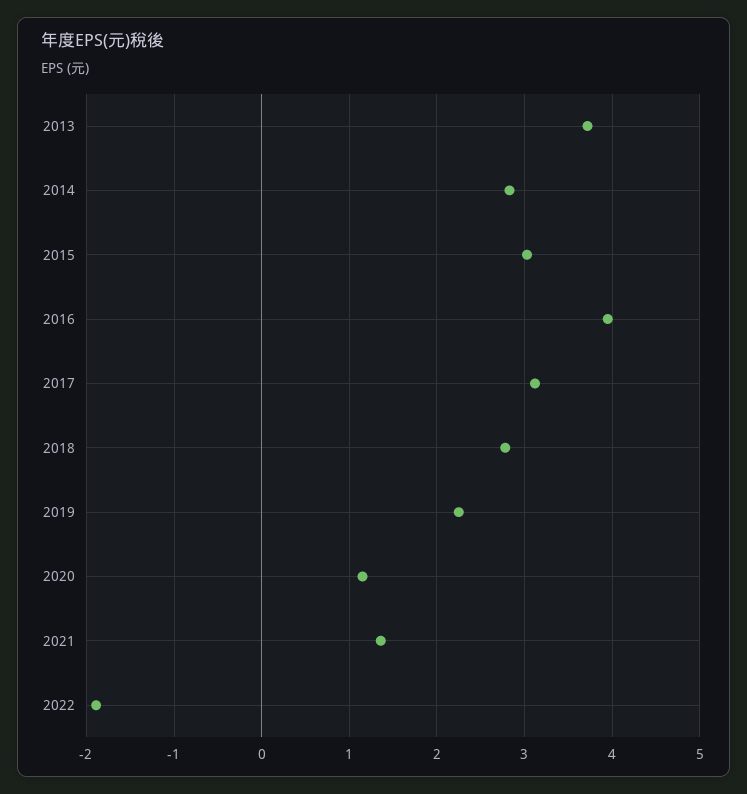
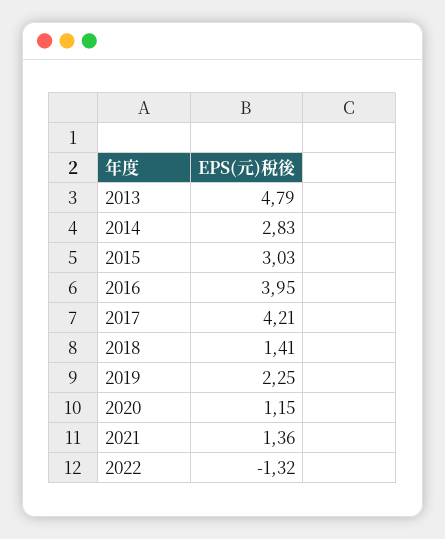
2013: 3.7 -> 4.79
2017: 3.1 -> 4.21
2018: 2.8 -> 1.41
2022: -1.9 -> -1.32

